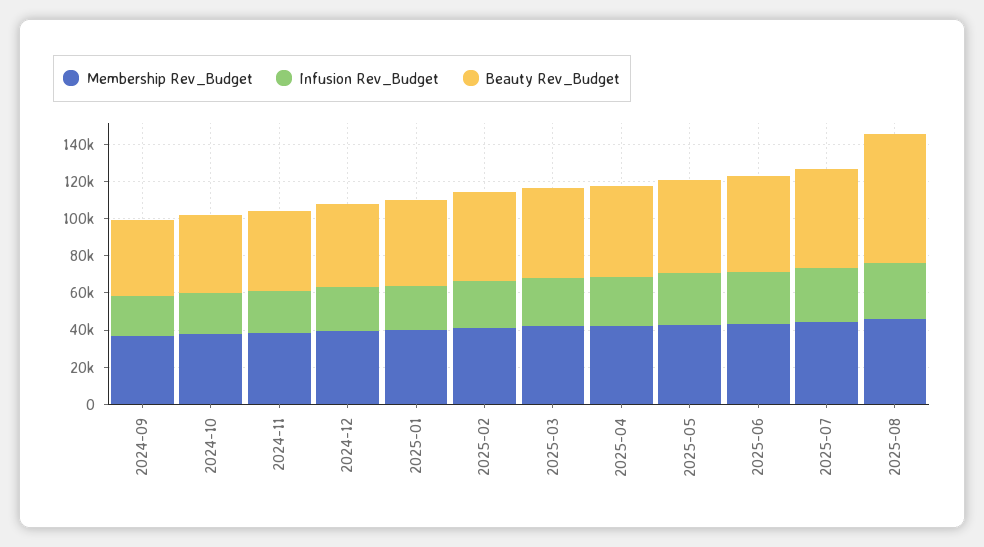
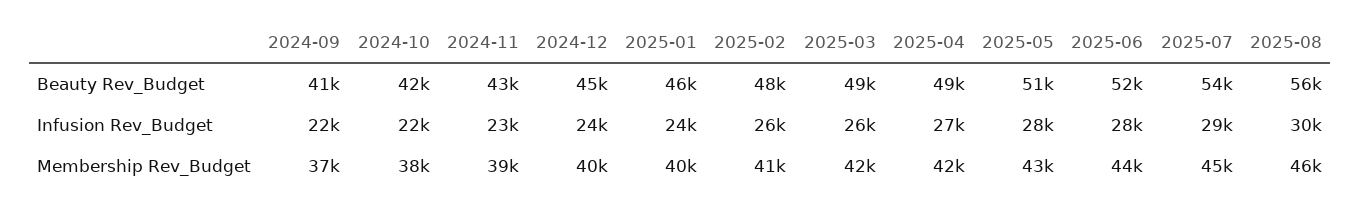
Beauty Rev_Budget, 2025-08: 70000 -> 56000

